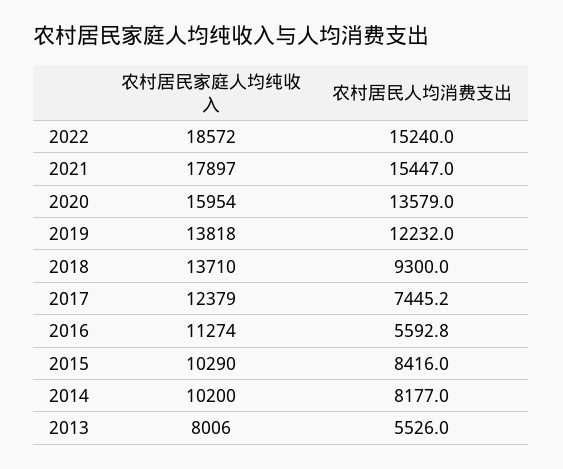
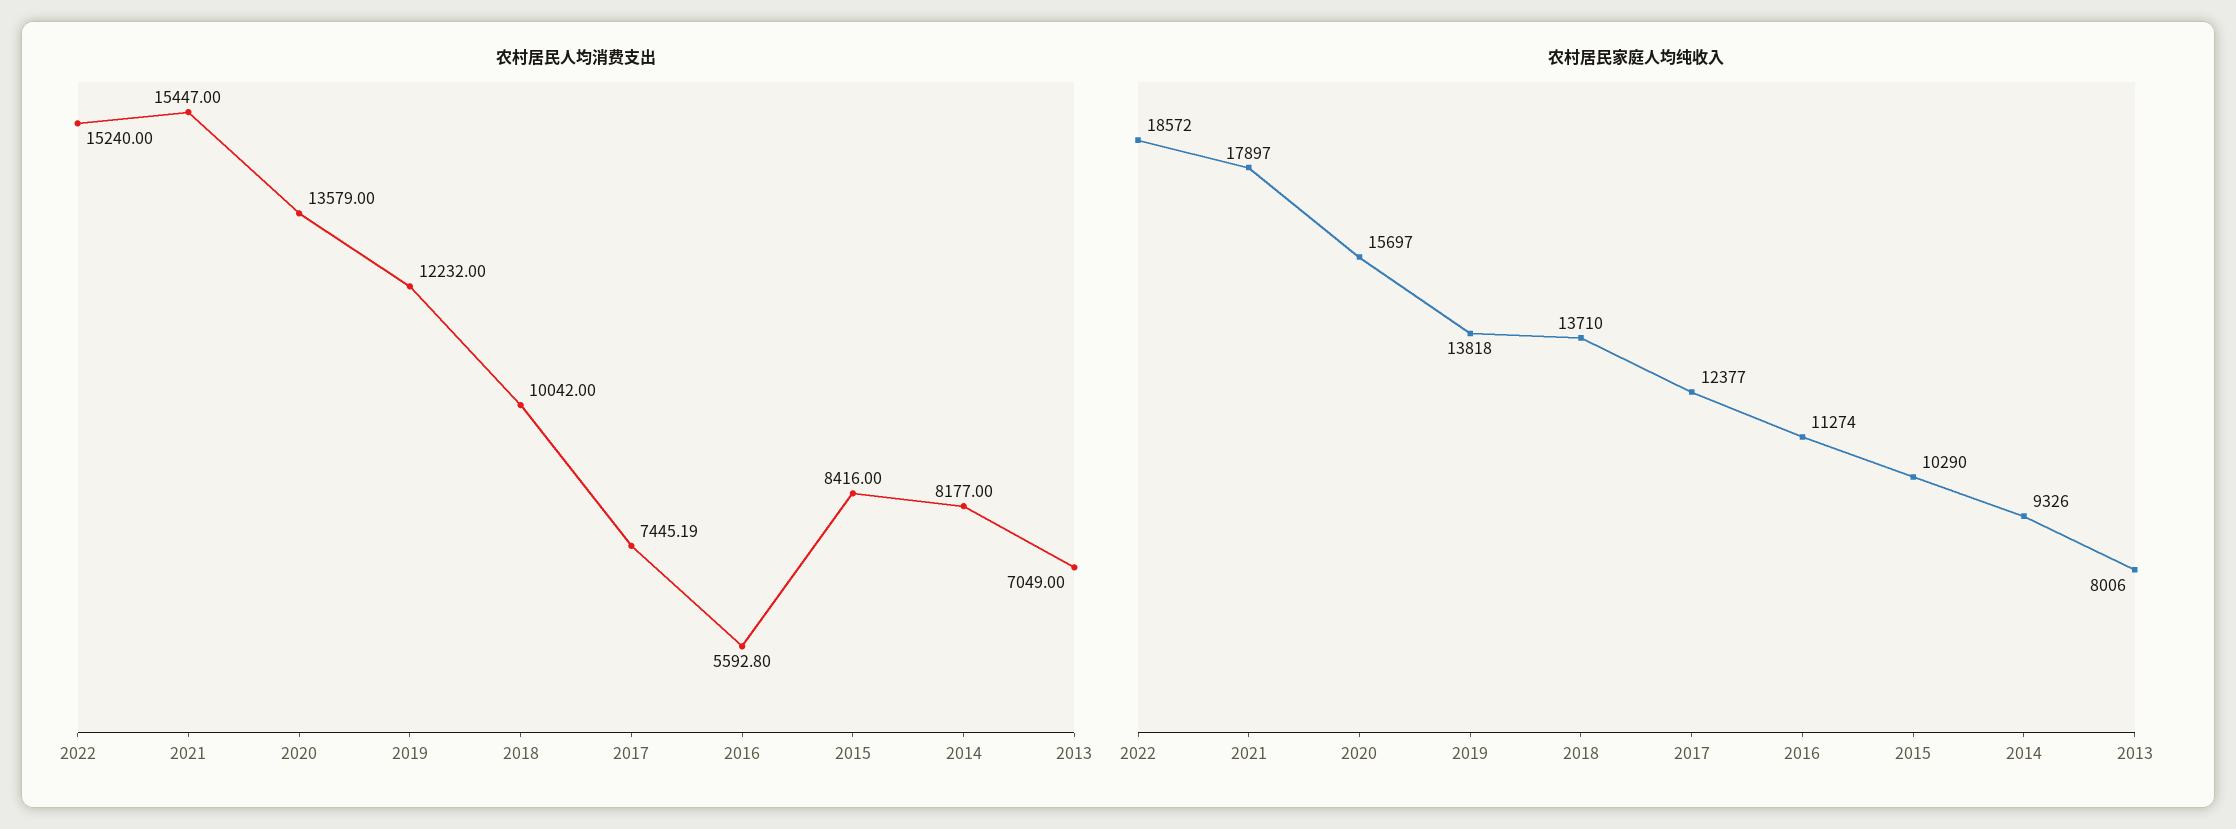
农村居民家庭人均纯收入, 2020: 15954 -> 15697
农村居民人均消费支出, 2018: 9300 -> 10042
农村居民家庭人均纯收入, 2017: 12379 -> 12377
农村居民家庭人均纯收入, 2014: 10200 -> 9326
农村居民人均消费支出, 2013: 5526 -> 7049

